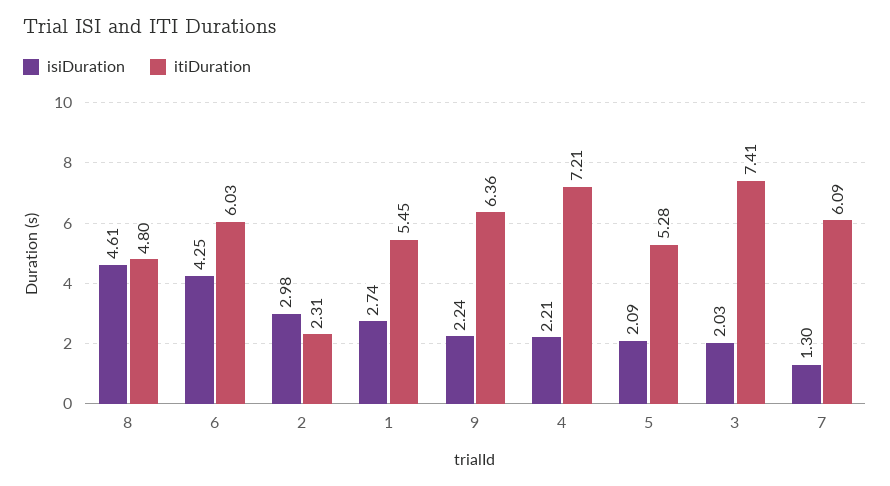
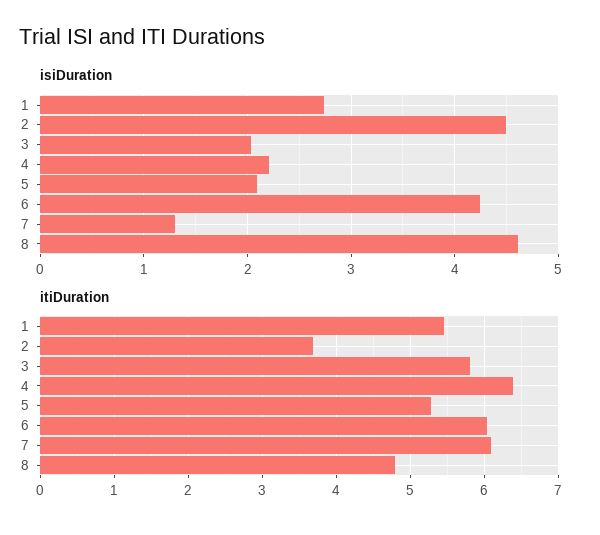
isiDuration, 2: 2.98 -> 4.5
itiDuration, 2: 2.31 -> 3.7
isiDuration, 9: 2.24 -> none
itiDuration, 9: 6.36 -> none
itiDuration, 4: 7.21 -> 6.4
itiDuration, 3: 7.41 -> 5.8

